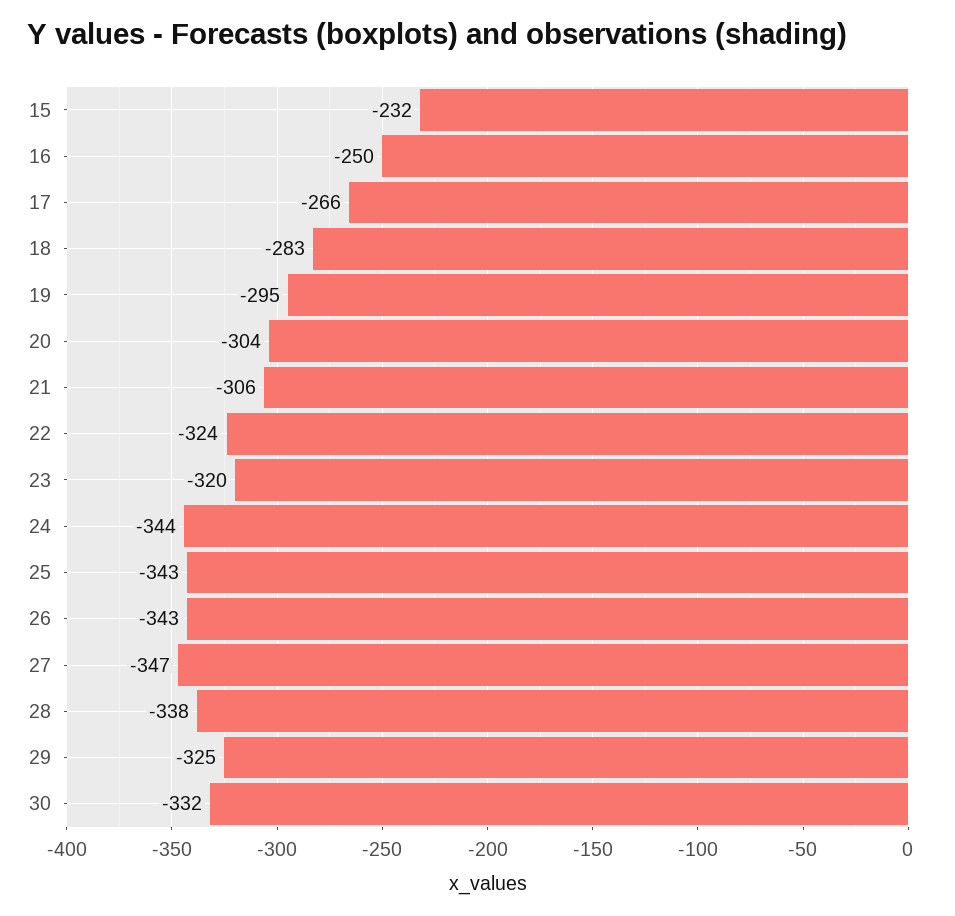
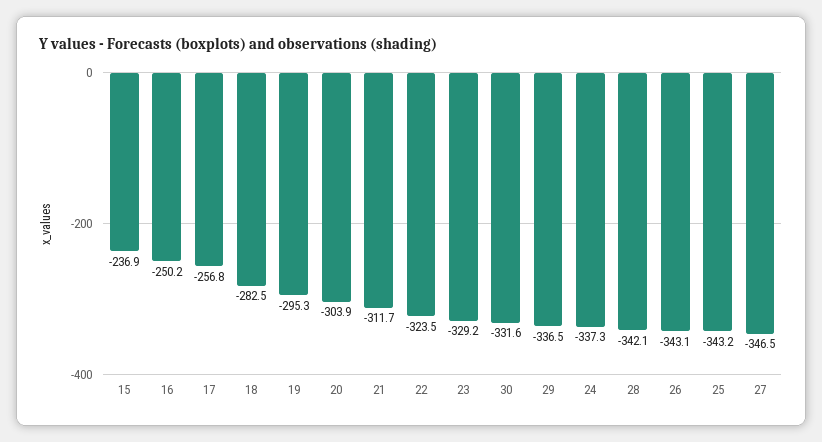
15: -232 -> -236.9
17: -266 -> -256.8
21: -306 -> -311.7
23: -320 -> -329.2
24: -344 -> -337.3
28: -338 -> -342.1
29: -325 -> -336.5

